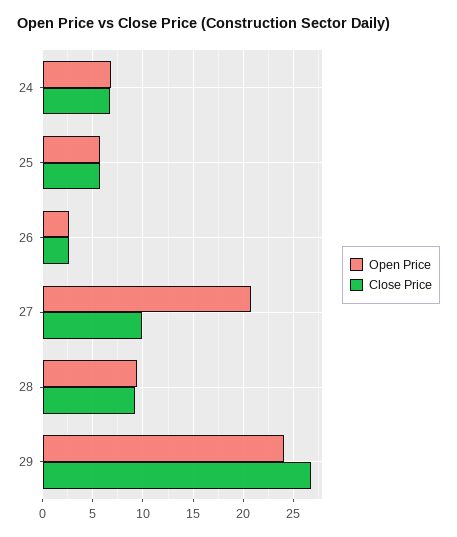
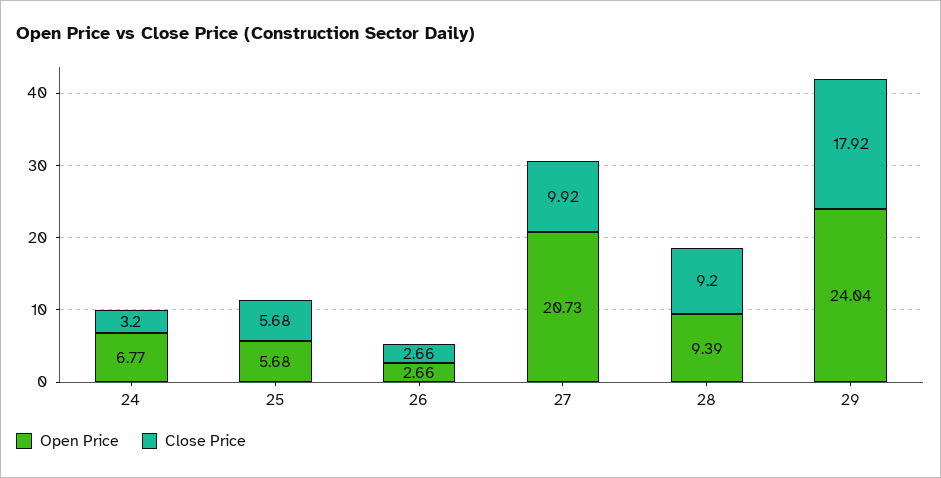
Close Price, 24: 7 -> 3.2
Close Price, 29: 27 -> 17.92

